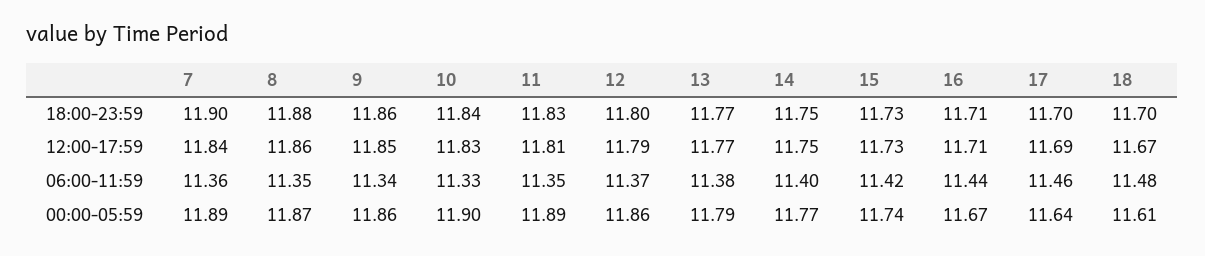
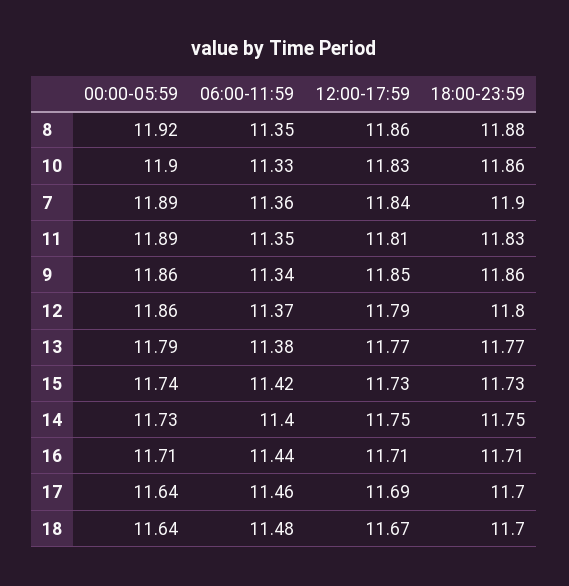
10, 18:00-23:59: 11.84 -> 11.86
8, 00:00-05:59: 11.87 -> 11.92
14, 00:00-05:59: 11.77 -> 11.73
16, 00:00-05:59: 11.67 -> 11.71
18, 00:00-05:59: 11.61 -> 11.64

